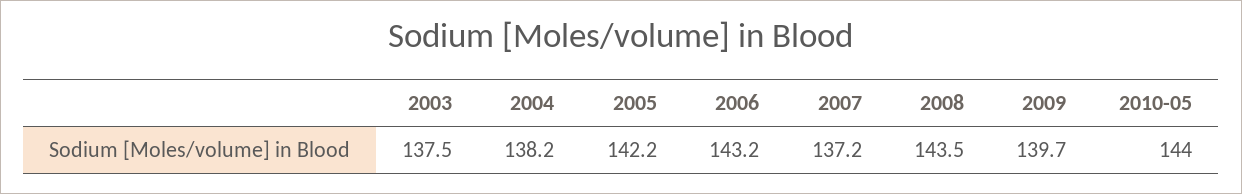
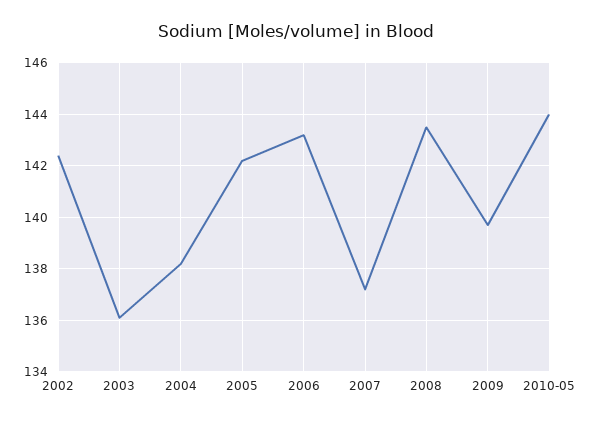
2003: 137.5 -> 136
2002: none -> 142.5

